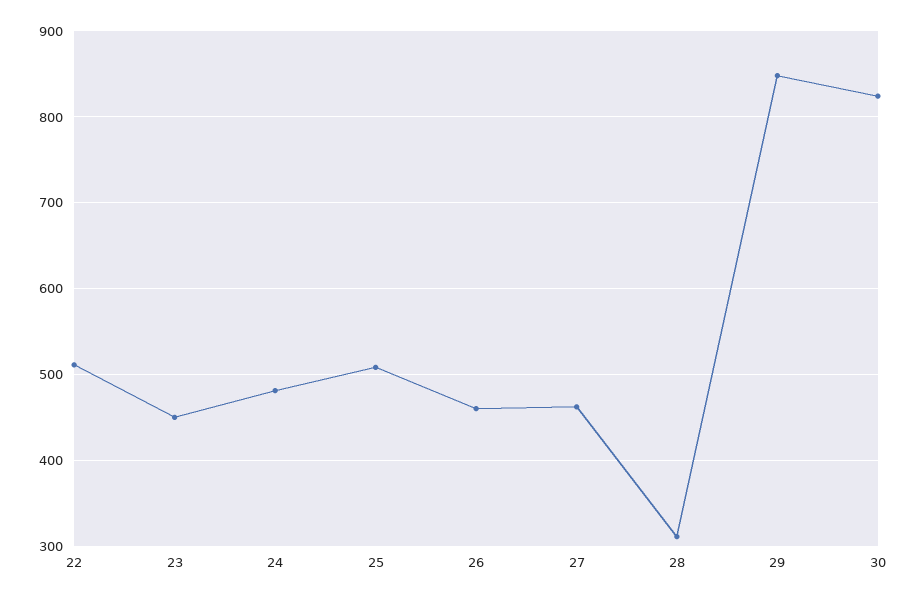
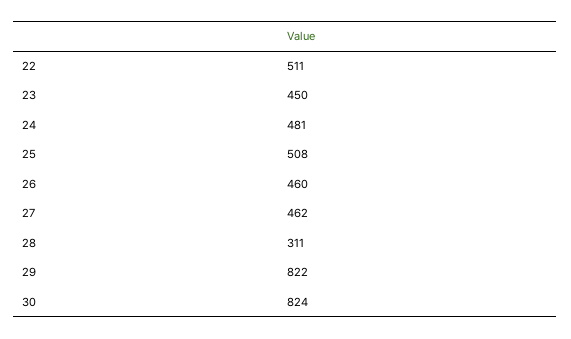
29: 850 -> 822

